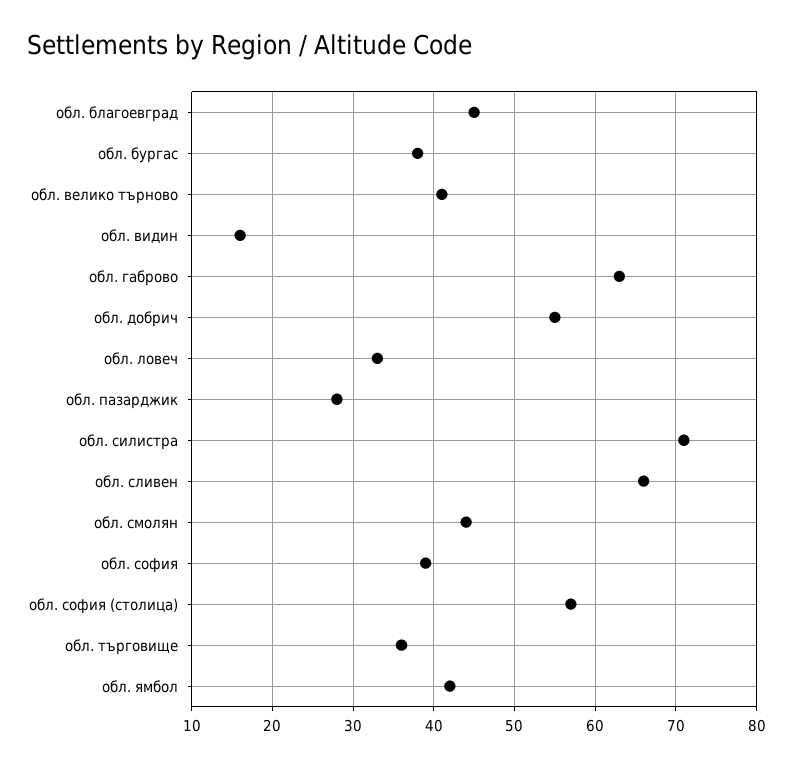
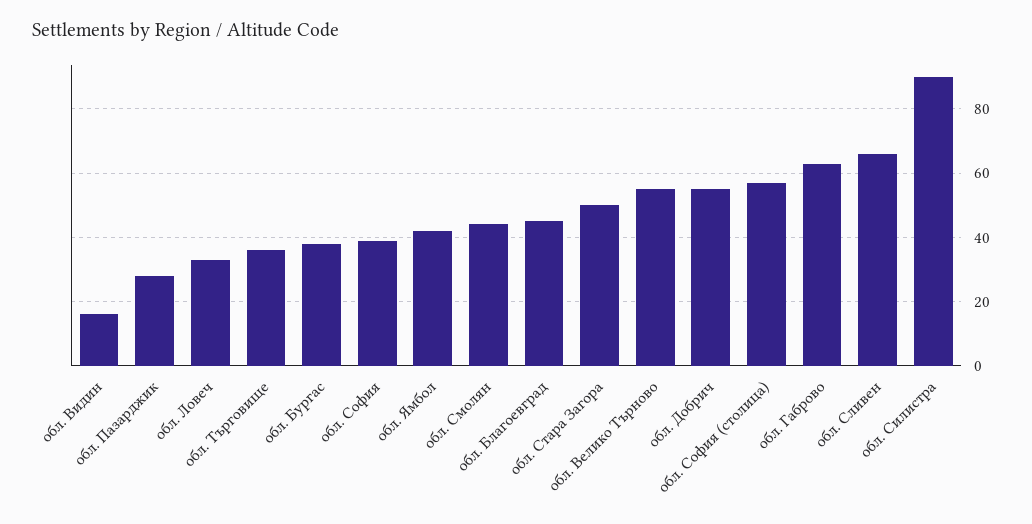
обл. велико търново: 41 -> 55
обл. силистра: 71 -> 90
обл. Стара Загора: none -> 50

